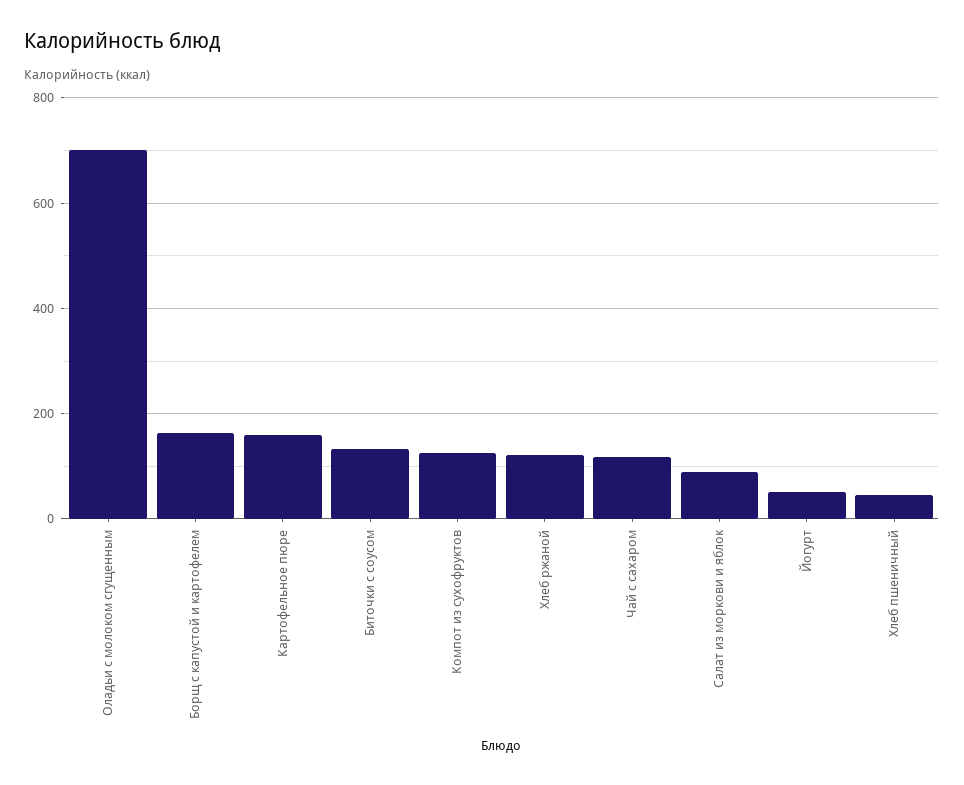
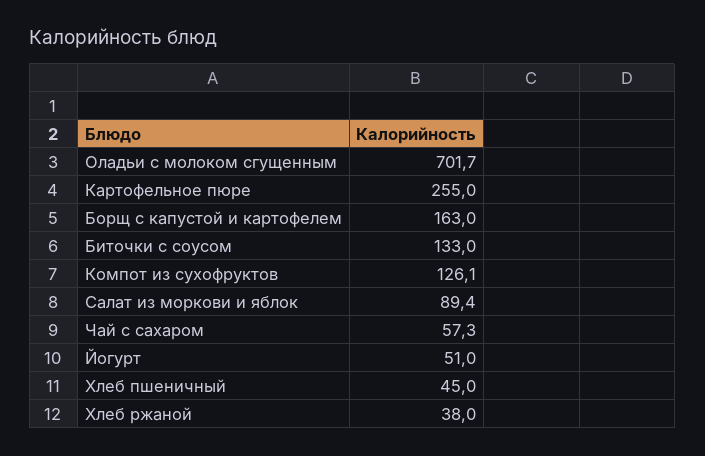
Картофельное пюре: 160 -> 255
Хлеб ржаной: 120 -> 38
Чай с сахаром: 120 -> 57.3

